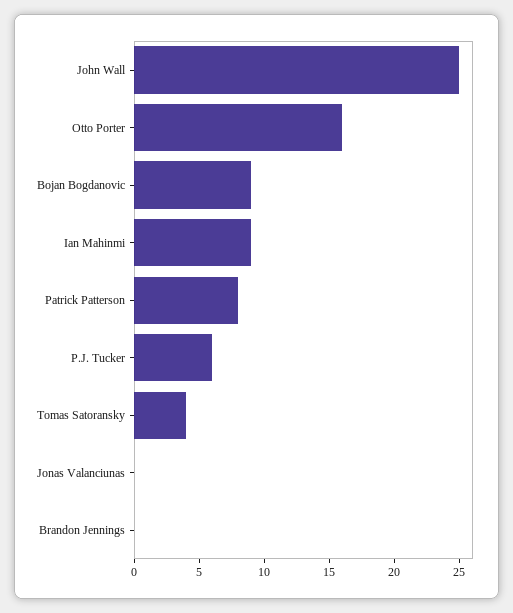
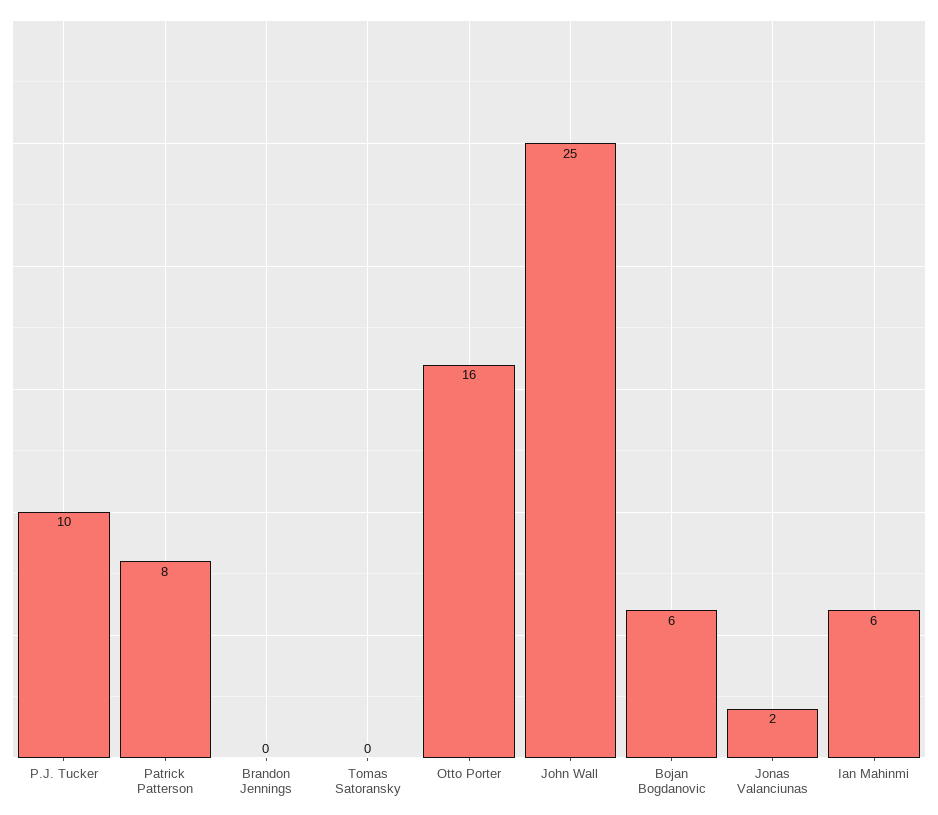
Bojan Bogdanovic: 9 -> 6
Ian Mahinmi: 9 -> 6
P.J. Tucker: 6 -> 10
Tomas Satoransky: 4 -> 0
Jonas Valanciunas: 0 -> 2

